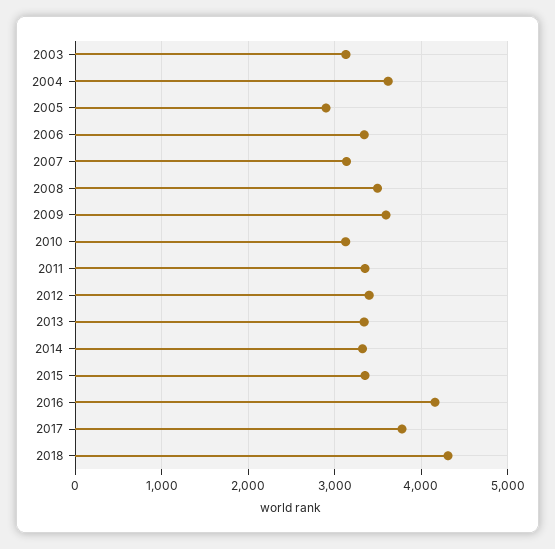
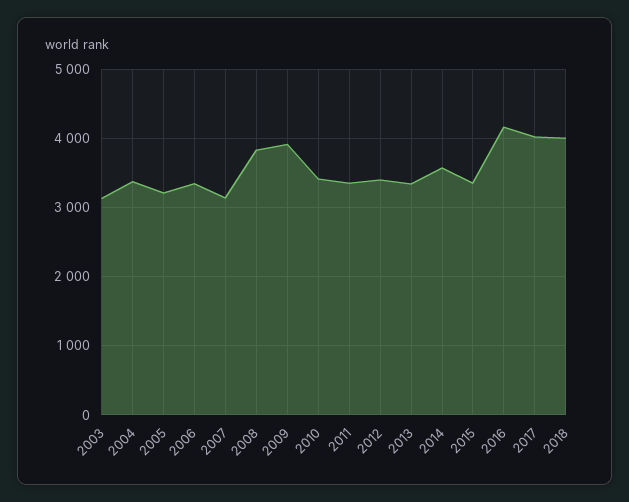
2004: 3600 -> 3400
2005: 2900 -> 3200
2008: 3500 -> 3800
2009: 3600 -> 3900
2010: 3100 -> 3400
2014: 3300 -> 3600
2017: 3800 -> 4000
2018: 4300 -> 4000

